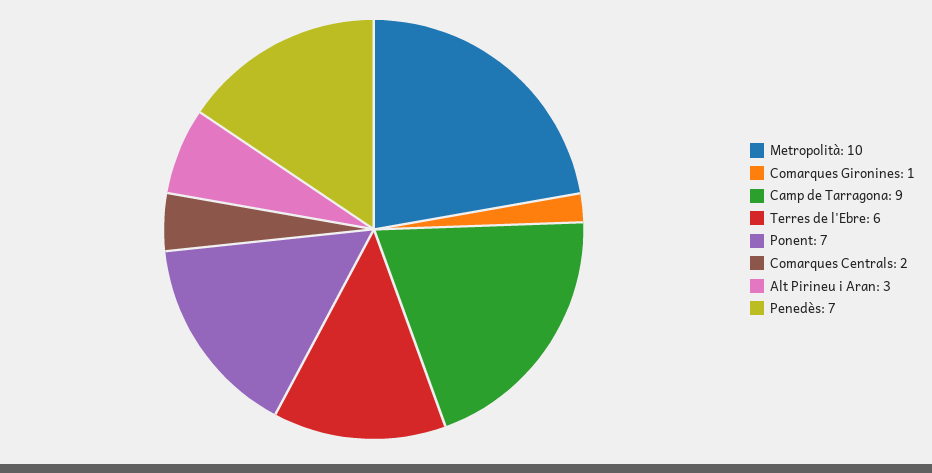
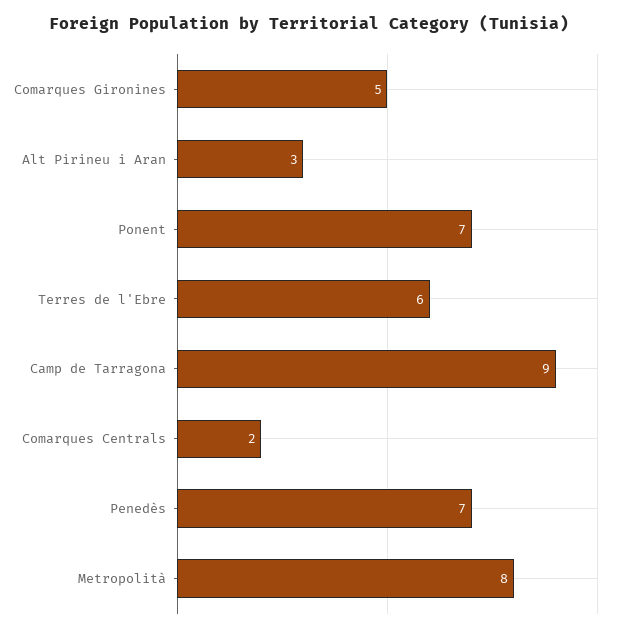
Metropolità: 10 -> 8
Comarques Gironines: 1 -> 5

